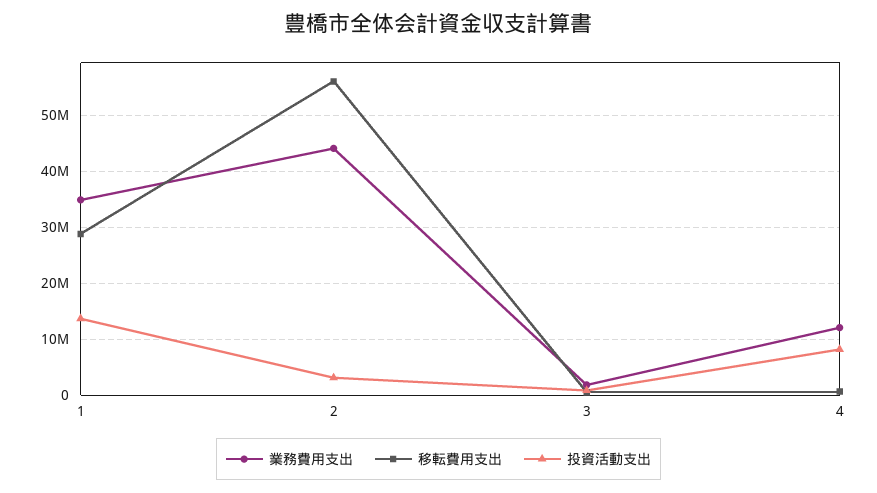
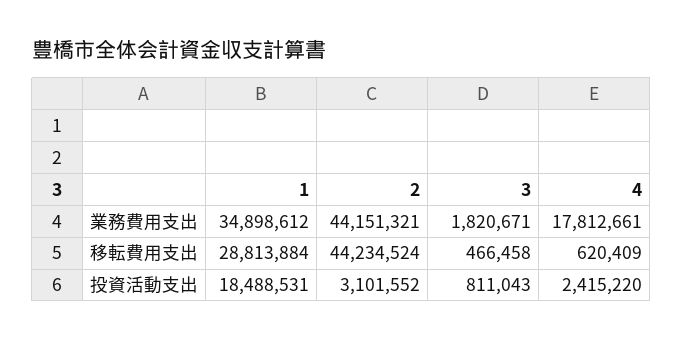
投資活動支出, 1: 14000000 -> 18488531
移転費用支出, 2: 56000000 -> 44234524
業務費用支出, 4: 12000000 -> 17812661
投資活動支出, 4: 8000000 -> 2415220

